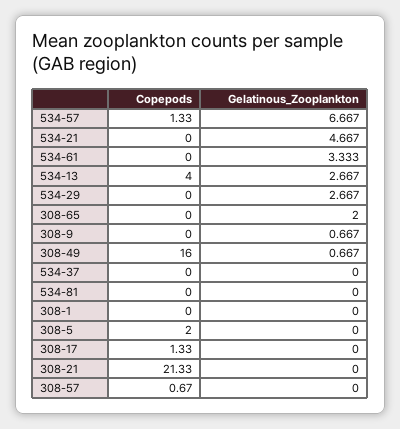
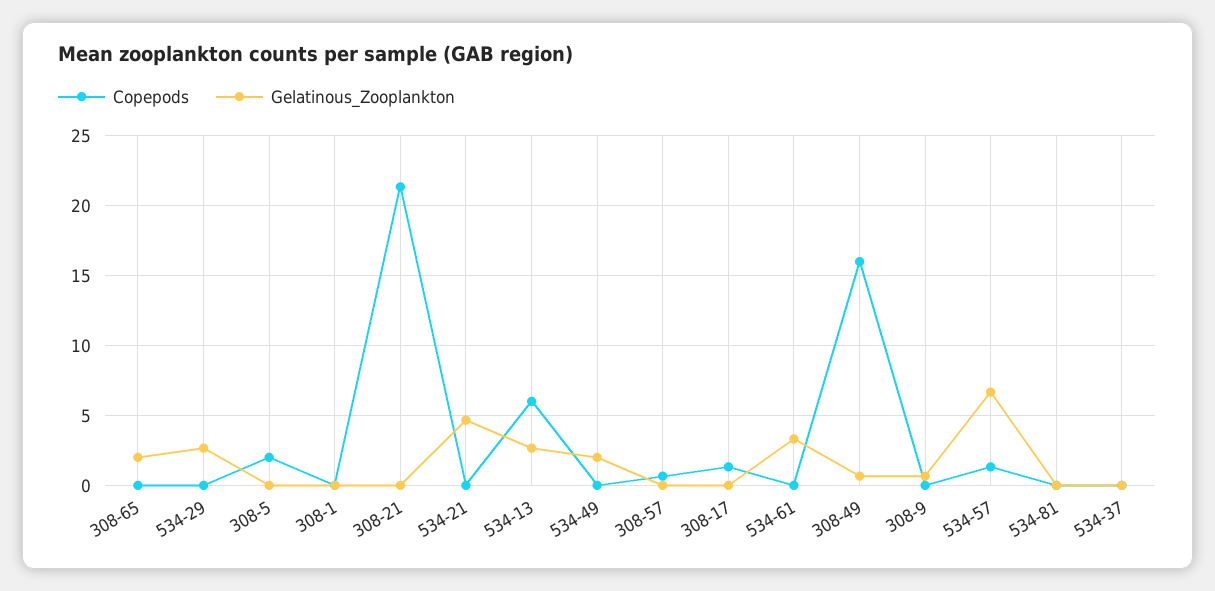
Copepods, 534-13: 4 -> 6
Copepods, 534-49: none -> 0
Gelatinous_Zooplankton, 534-49: none -> 2

